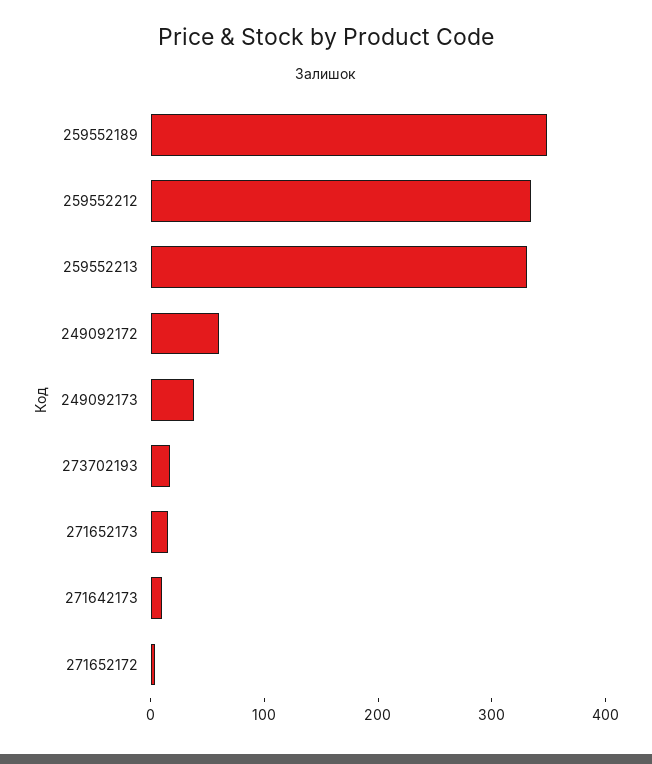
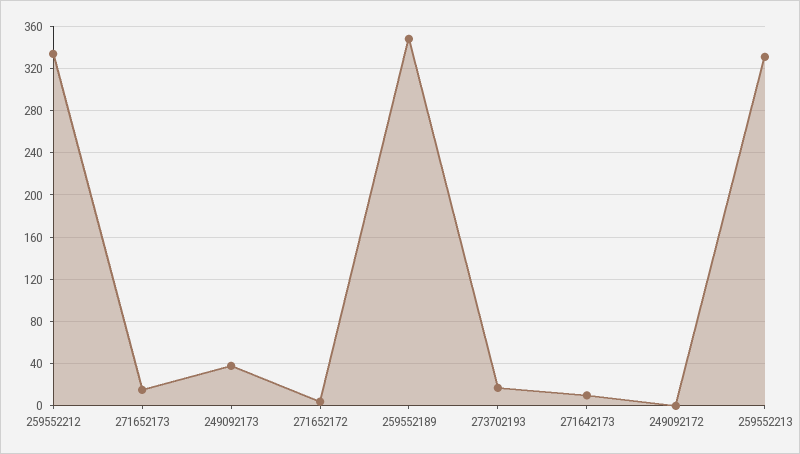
249092172: 60 -> 0

